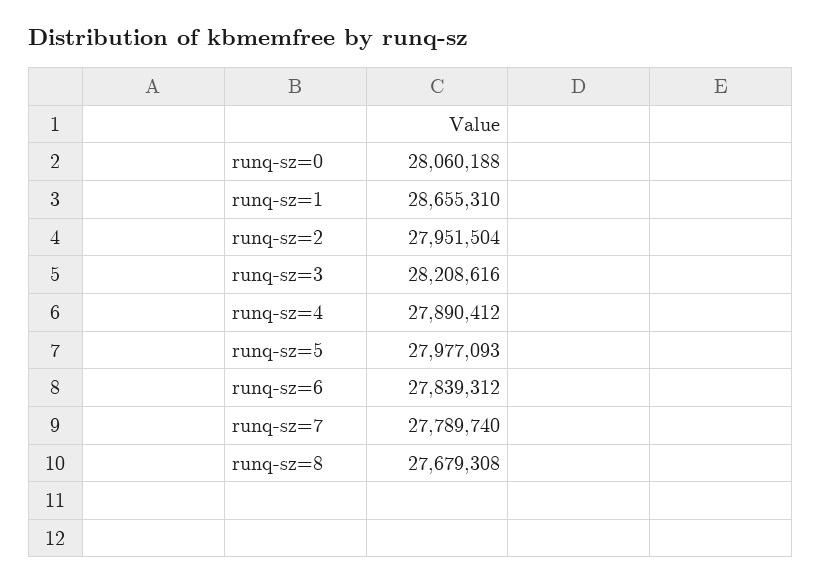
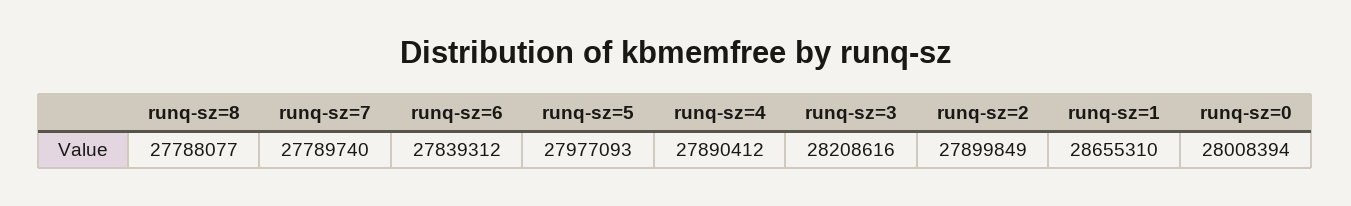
runq-sz=0: 28060188 -> 28008394
runq-sz=2: 27951504 -> 27899849
runq-sz=8: 27679308 -> 27788077

